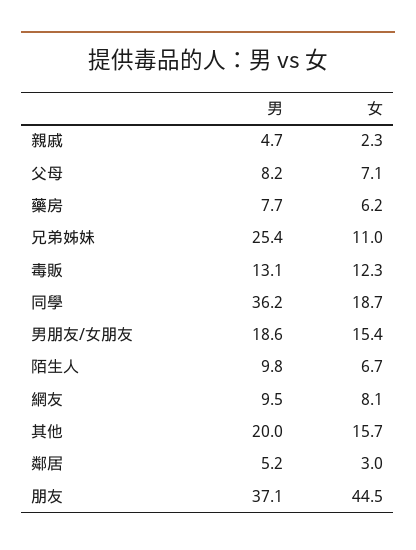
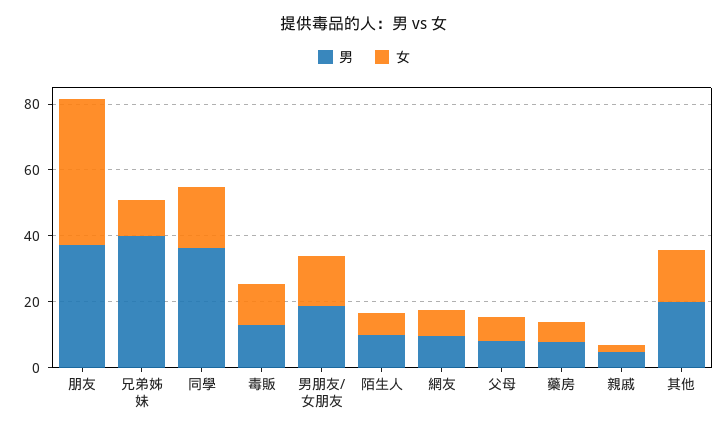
男, 兄弟姊妹: 25.4 -> 40
男, 鄰居: 5.2 -> none
女, 鄰居: 3 -> none

